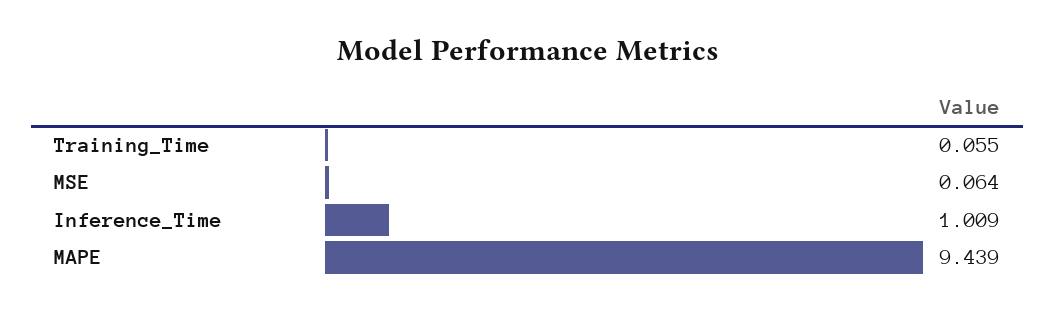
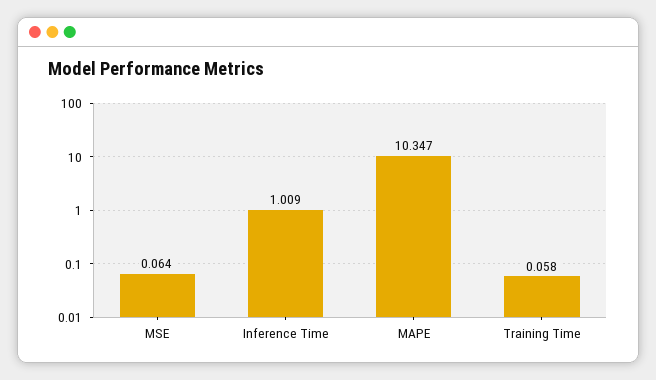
Training_Time: 0.055 -> 0.058
MAPE: 9.439 -> 10.347

